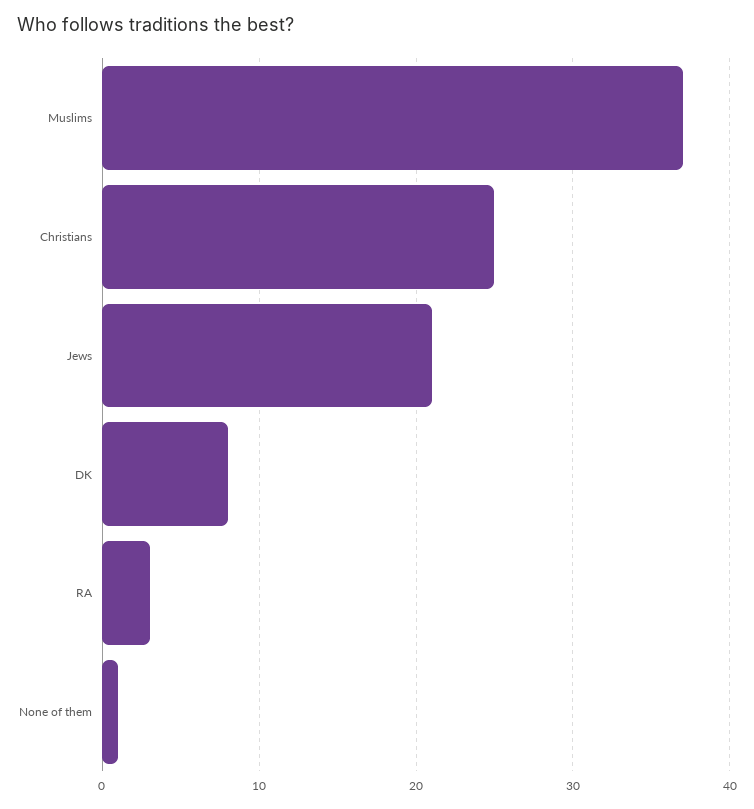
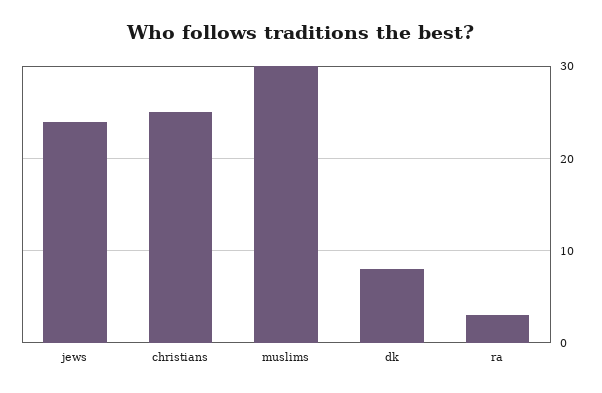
Muslims: 37 -> 30
Jews: 21 -> 24
None of them: 1 -> none

